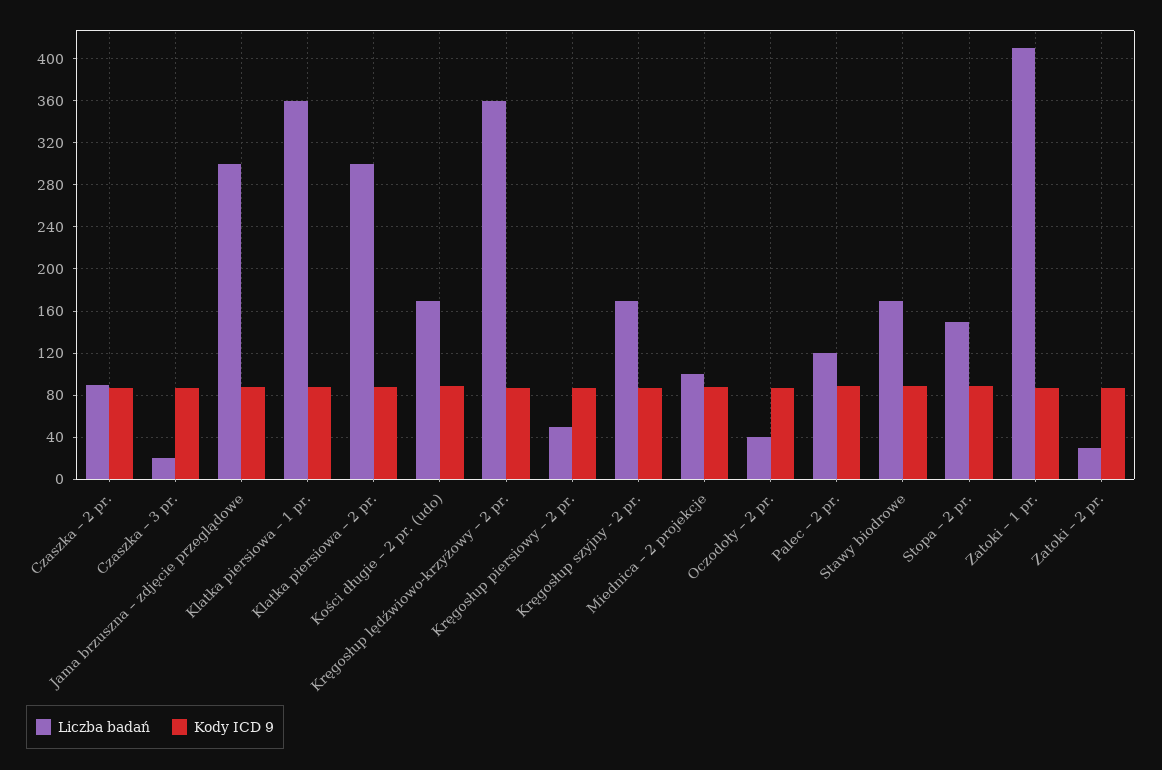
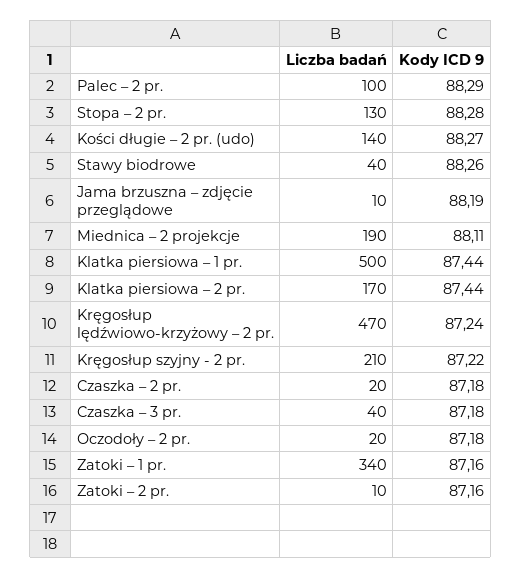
Liczba badań, Czaszka – 2 pr.: 90 -> 20
Liczba badań, Czaszka – 3 pr.: 20 -> 40
Liczba badań, Jama brzuszna – zdjęcie przeglądowe: 300 -> 10
Liczba badań, Klatka piersiowa – 1 pr.: 360 -> 500
Liczba badań, Klatka piersiowa – 2 pr.: 300 -> 170
Liczba badań, Kości długie – 2 pr. (udo): 170 -> 140
Liczba badań, Kręgosłup lędźwiowo-krzyżowy – 2 pr.: 360 -> 470
Liczba badań, Kręgosłup piersiowy – 2 pr.: 50 -> none
Kody ICD 9, Kręgosłup piersiowy – 2 pr.: 90 -> none
Liczba badań, Kręgosłup szyjny - 2 pr.: 170 -> 210
Liczba badań, Miednica – 2 projekcje: 100 -> 190
Liczba badań, Oczodoły – 2 pr.: 40 -> 20
Liczba badań, Palec – 2 pr.: 120 -> 100
Liczba badań, Stawy biodrowe: 170 -> 40
Liczba badań, Stopa – 2 pr.: 150 -> 130
Liczba badań, Zatoki – 1 pr.: 410 -> 340
Liczba badań, Zatoki – 2 pr.: 30 -> 10

